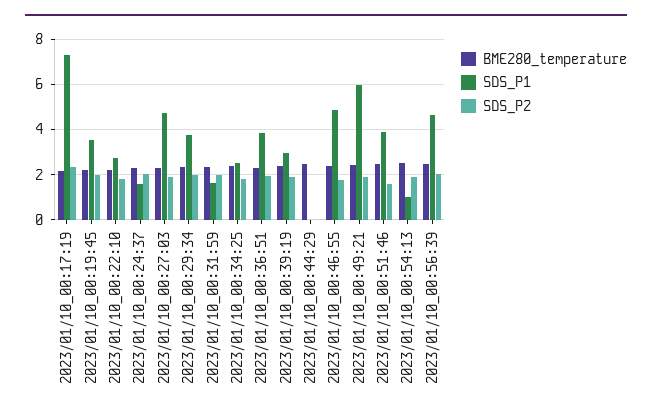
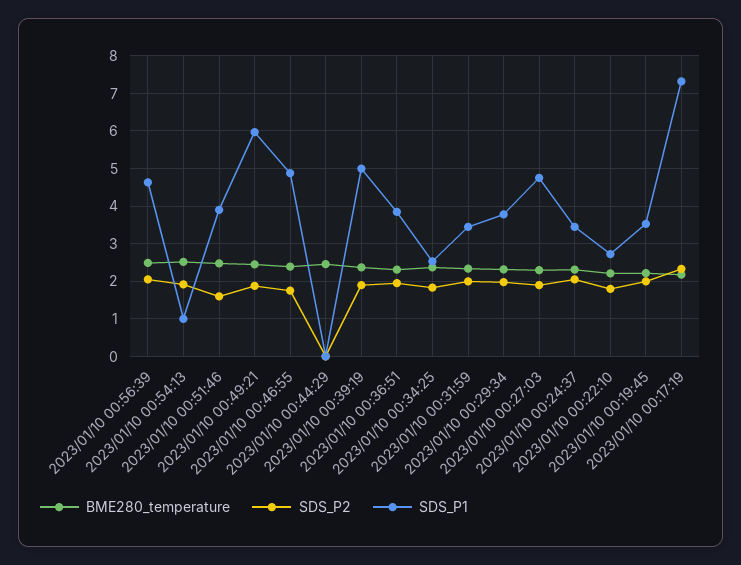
SDS_P1, 2023/01/10_00:24:37: 1.5 -> 3.4
SDS_P1, 2023/01/10_00:31:59: 1.5 -> 3.4
SDS_P1, 2023/01/10_00:39:19: 3 -> 5

